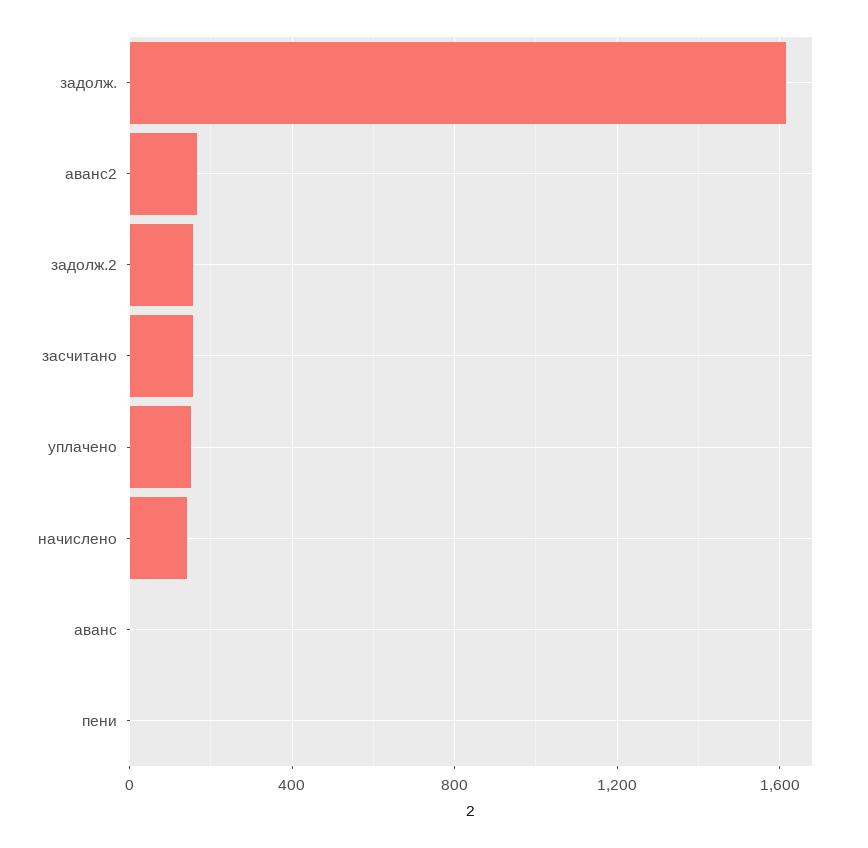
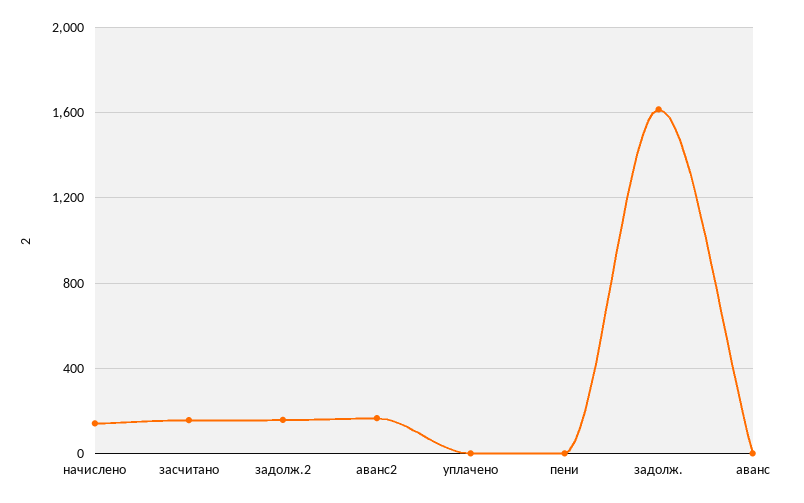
уплачено: 150 -> 0

